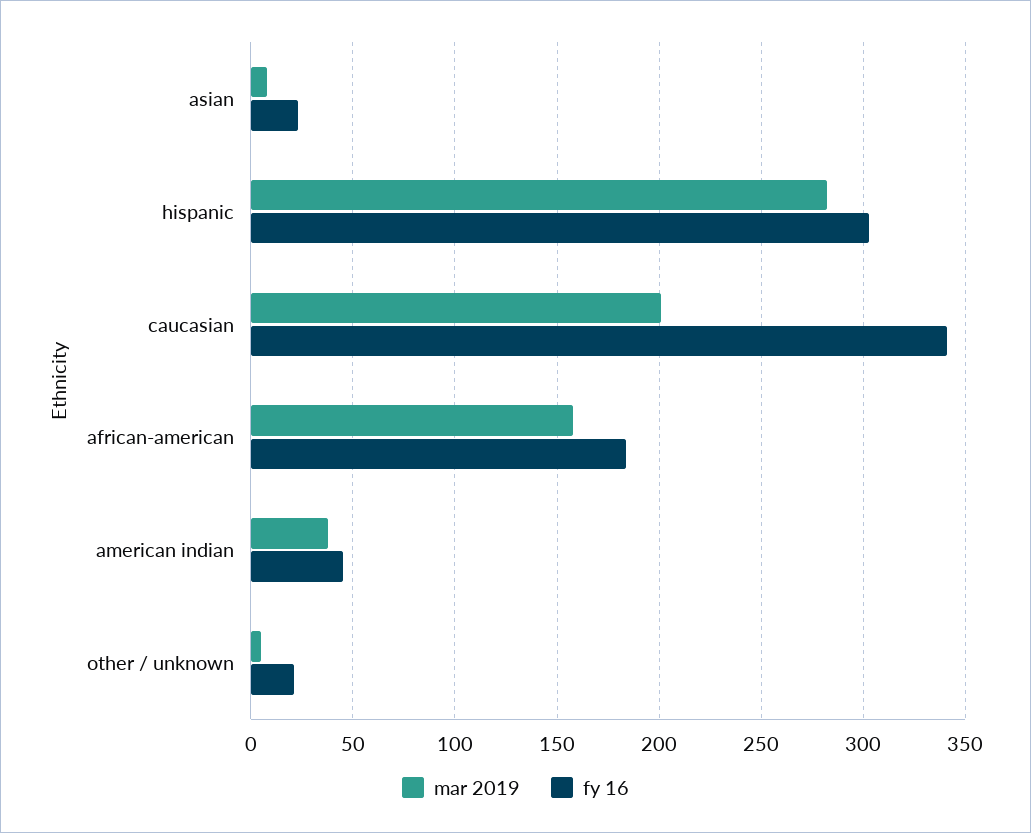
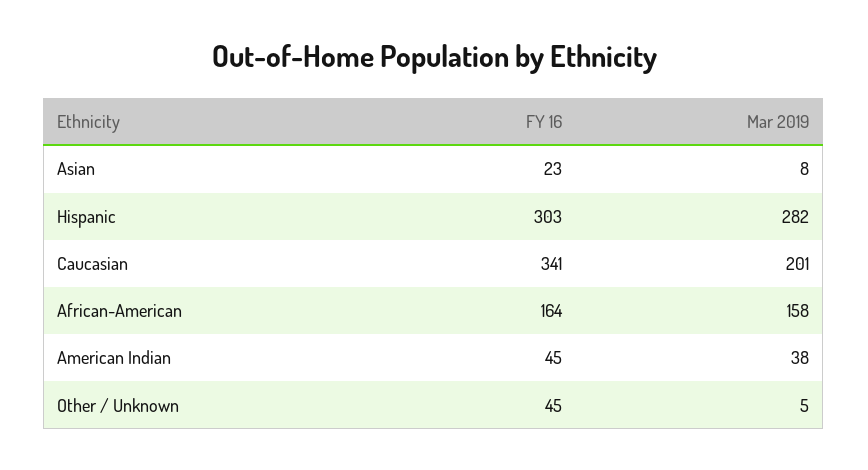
fy 16, african-american: 185 -> 164
fy 16, other / unknown: 20 -> 45

